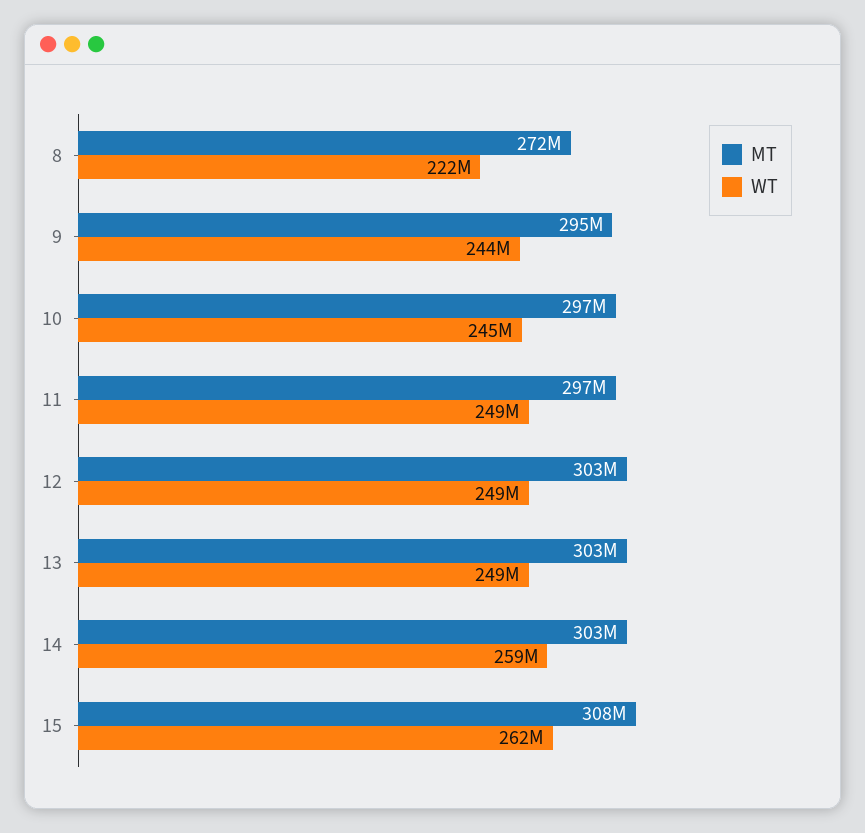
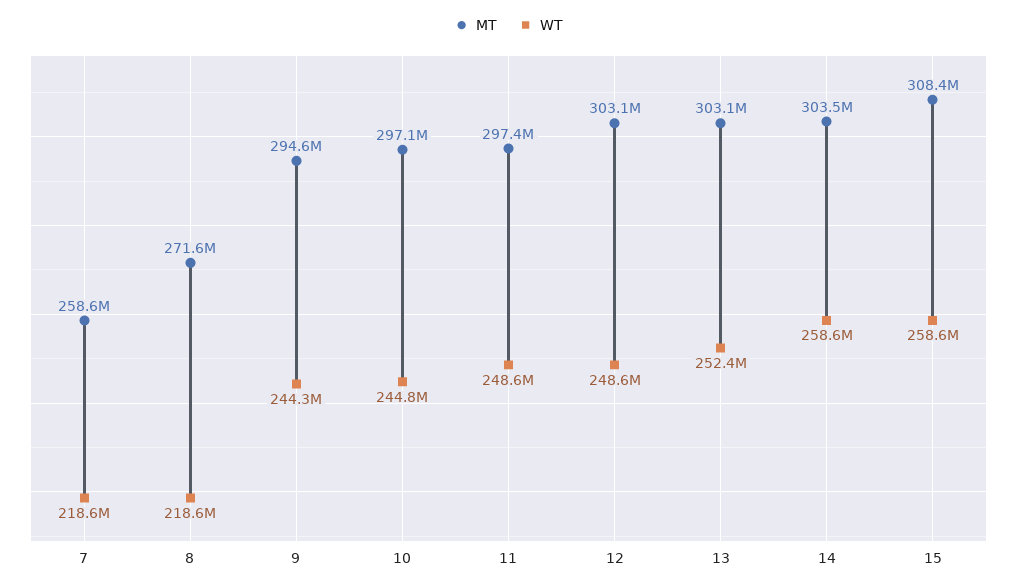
WT, 8: 222000000 -> 218600000
WT, 13: 249000000 -> 252400000
WT, 15: 262000000 -> 258600000
MT, 7: none -> 258600000
WT, 7: none -> 218600000

